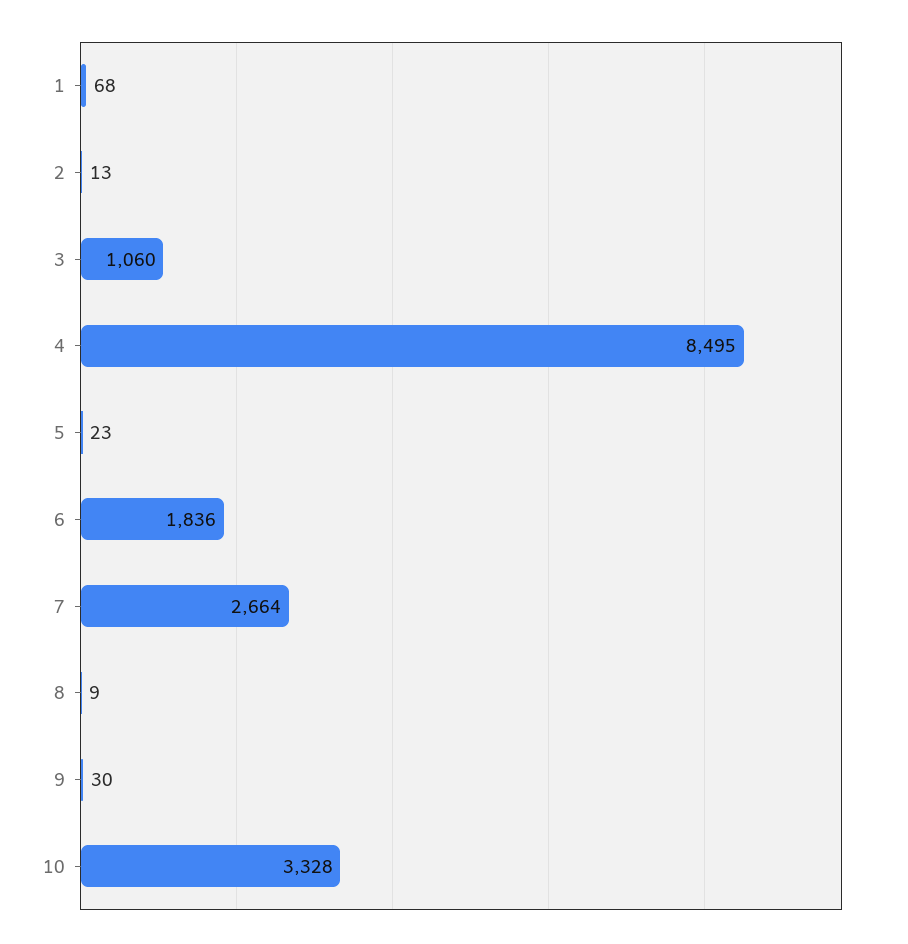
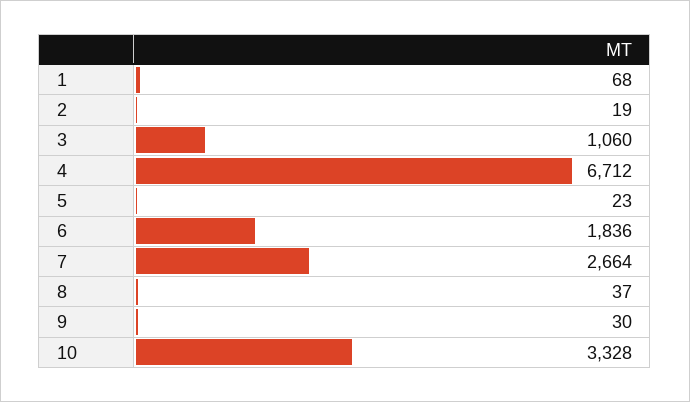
2: 13 -> 19
4: 8495 -> 6712
8: 9 -> 37

